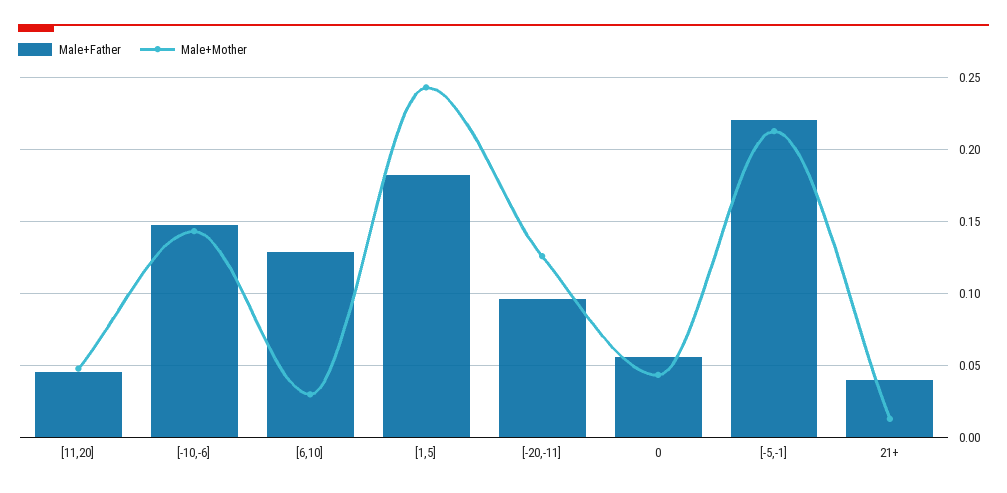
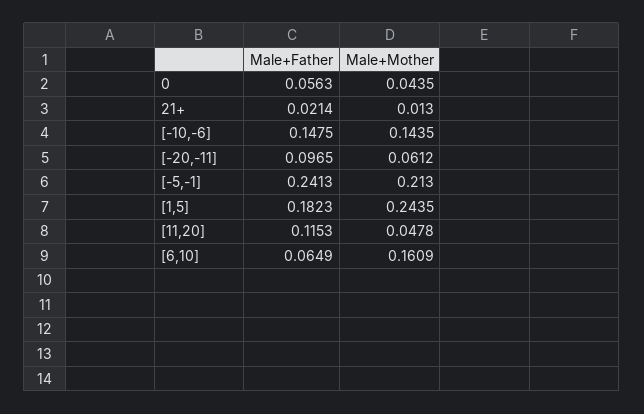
Male+Father, [11,20]: 0.045 -> 0.1153
Male+Father, [6,10]: 0.13 -> 0.0649
Male+Mother, [6,10]: 0.03 -> 0.1609
Male+Mother, [-20,-11]: 0.125 -> 0.0612
Male+Father, [-5,-1]: 0.22 -> 0.2413
Male+Father, 21+: 0.04 -> 0.0214

